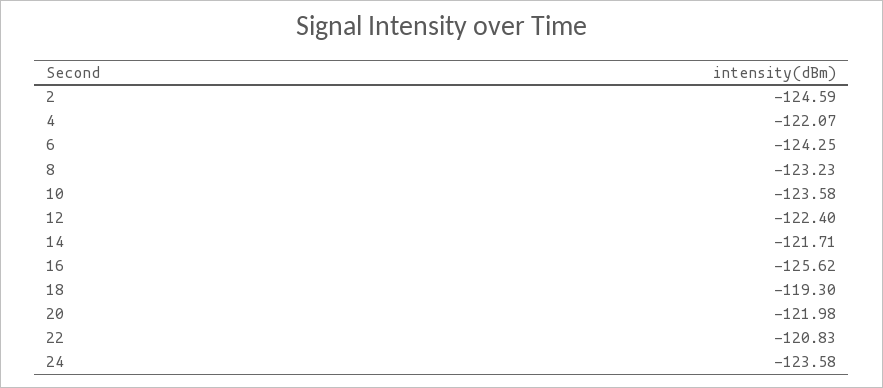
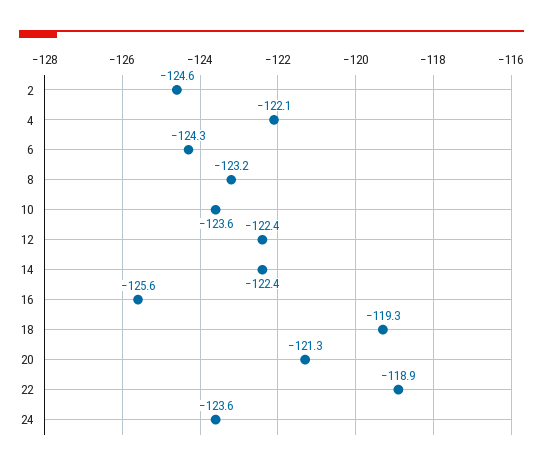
14: -121.71 -> -122.4
20: -121.98 -> -121.3
22: -120.83 -> -118.9

